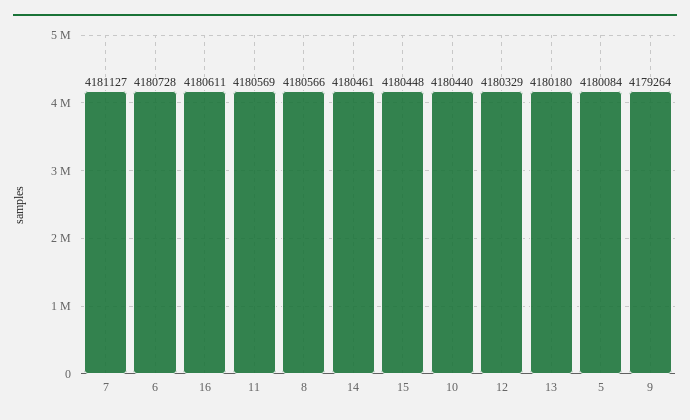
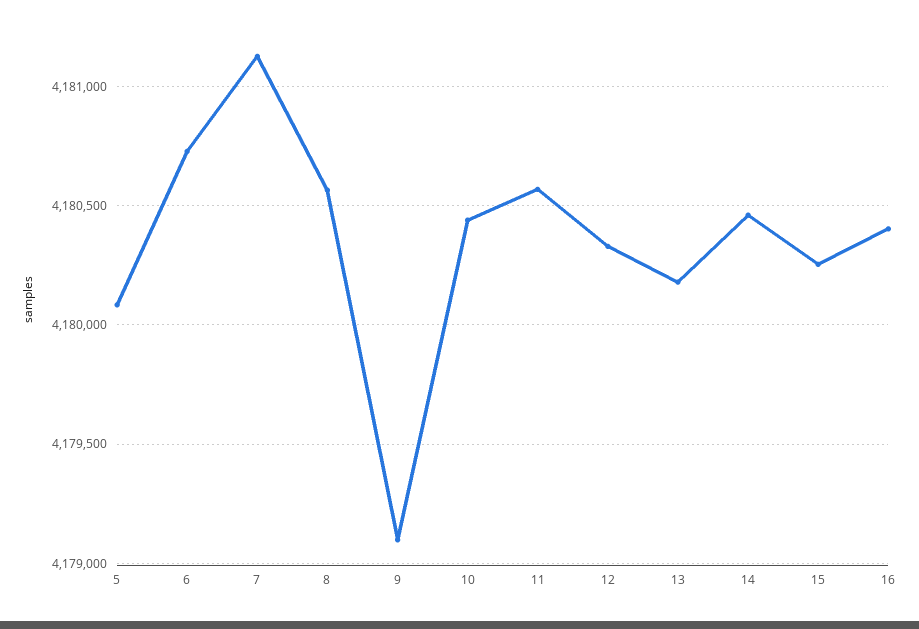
16: 4180611 -> 4180400
15: 4180448 -> 4180250
9: 4179264 -> 4179100

